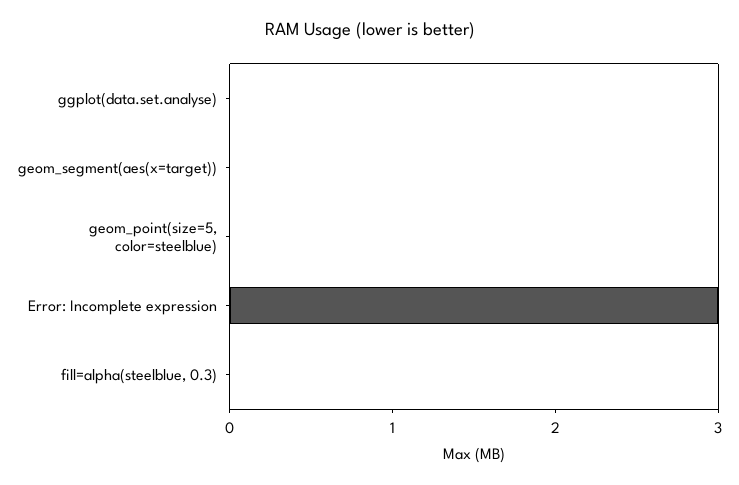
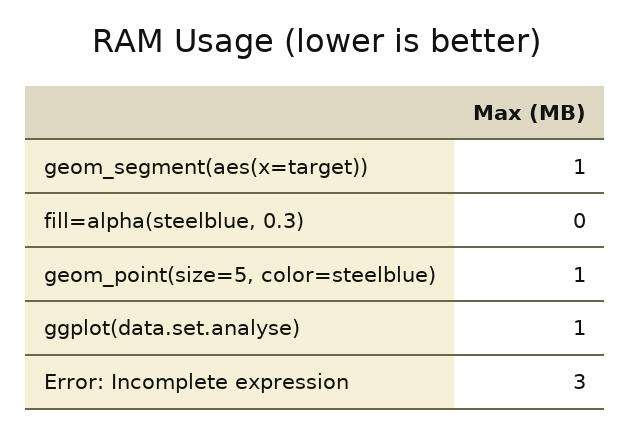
ggplot(data.set.analyse): 0 -> 1
geom_segment(aes(x=target)): 0 -> 1
geom_point(size=5, color=steelblue): 0 -> 1

